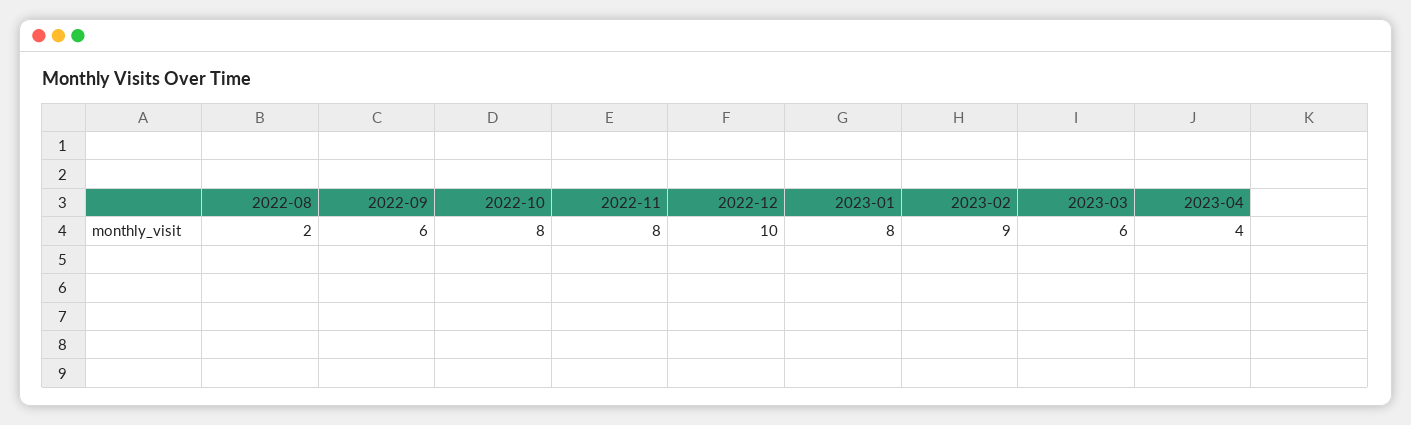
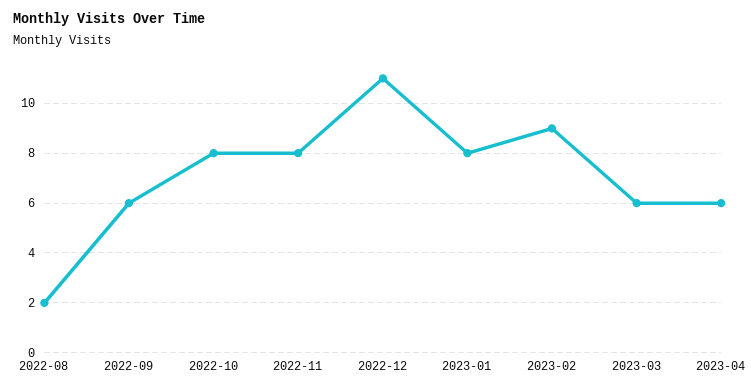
2022-12: 10 -> 11
2023-04: 4 -> 6

